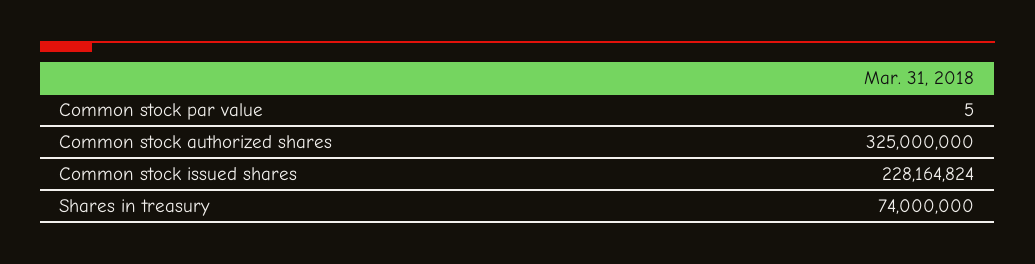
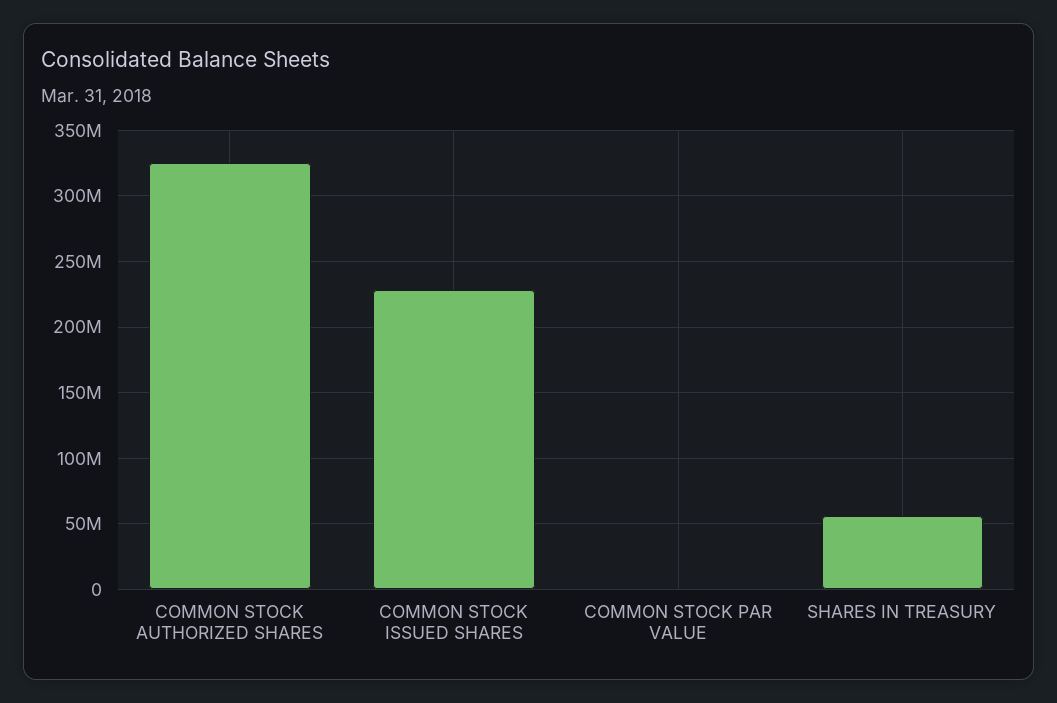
Shares in treasury: 74000000 -> 55000000

